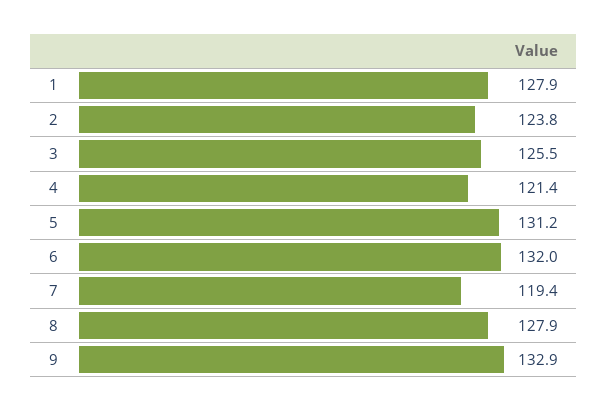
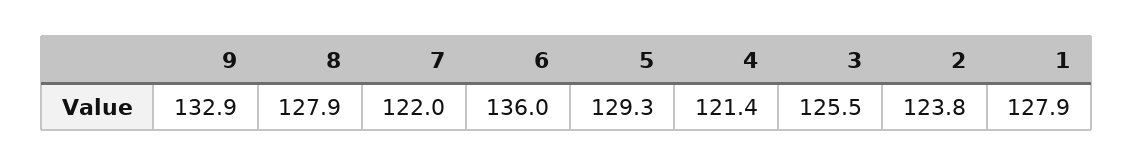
5: 131.2 -> 129.3
6: 132 -> 136
7: 119.4 -> 122

